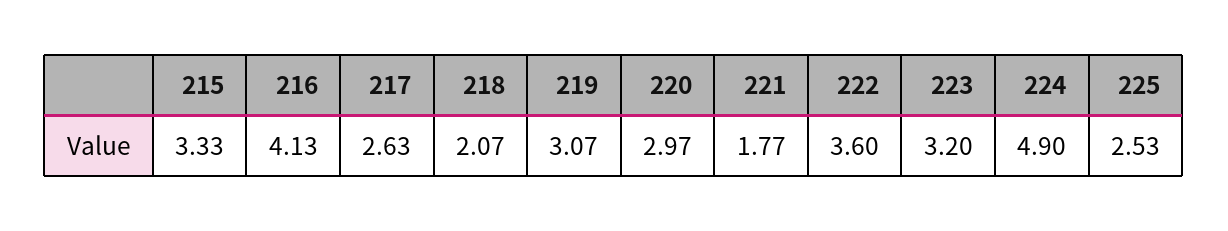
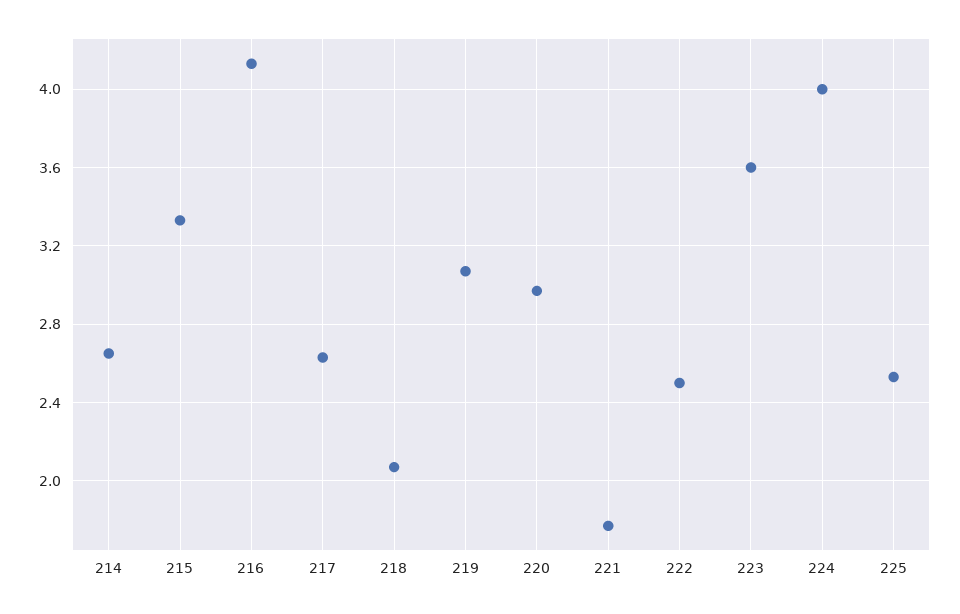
222: 3.6 -> 2.5
223: 3.2 -> 3.6
224: 4.9 -> 4
214: none -> 2.65

